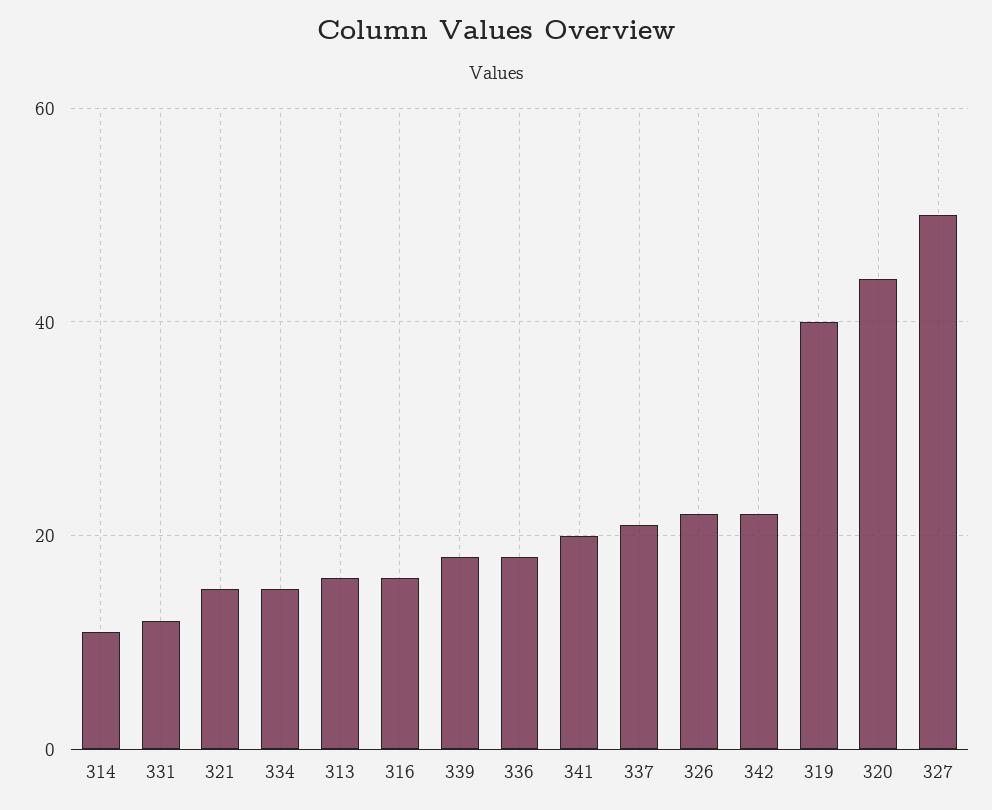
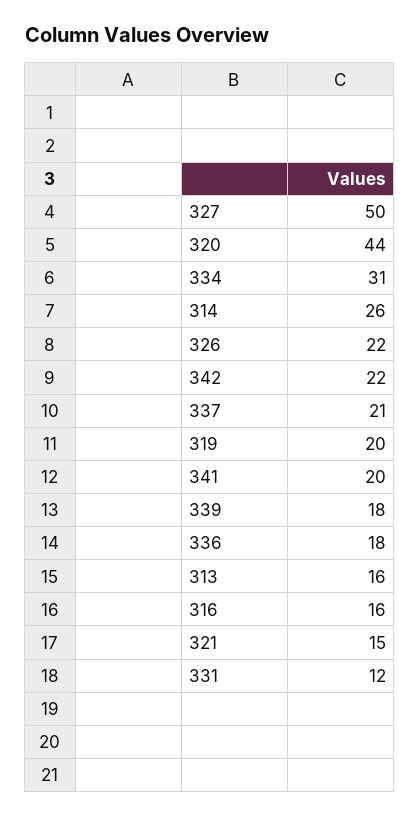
314: 10 -> 26
334: 15 -> 31
319: 40 -> 20

